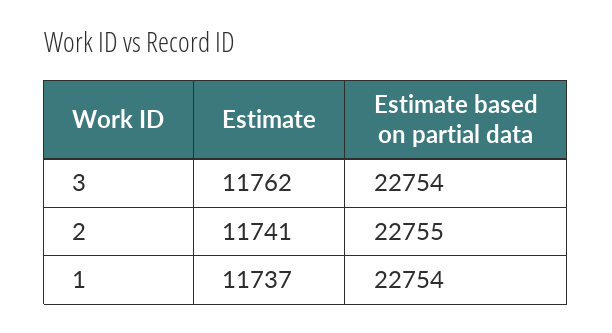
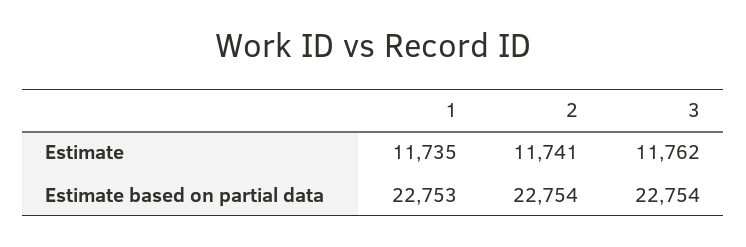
Estimate based on partial data, 2: 22755 -> 22754
Estimate, 1: 11737 -> 11735
Estimate based on partial data, 1: 22754 -> 22753

